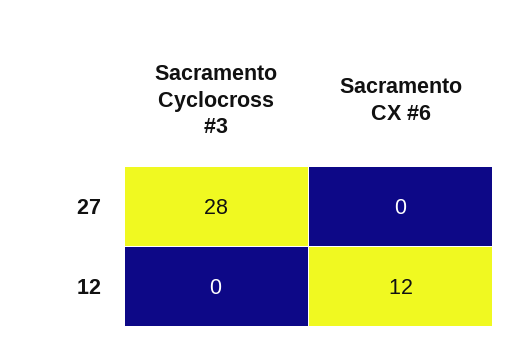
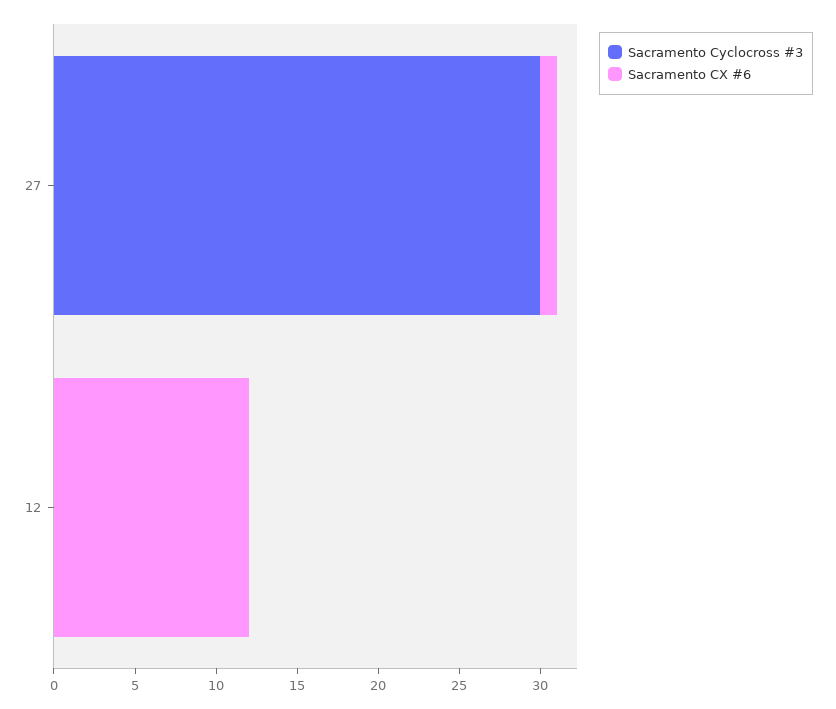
Sacramento Cyclocross #3, 27: 28 -> 30
Sacramento CX #6, 27: 0 -> 1

